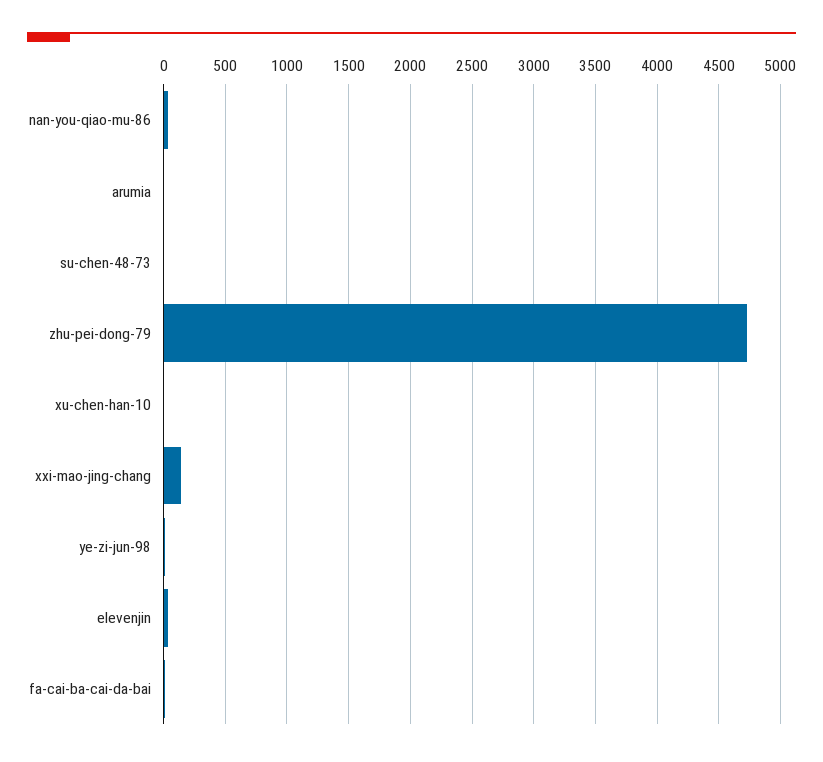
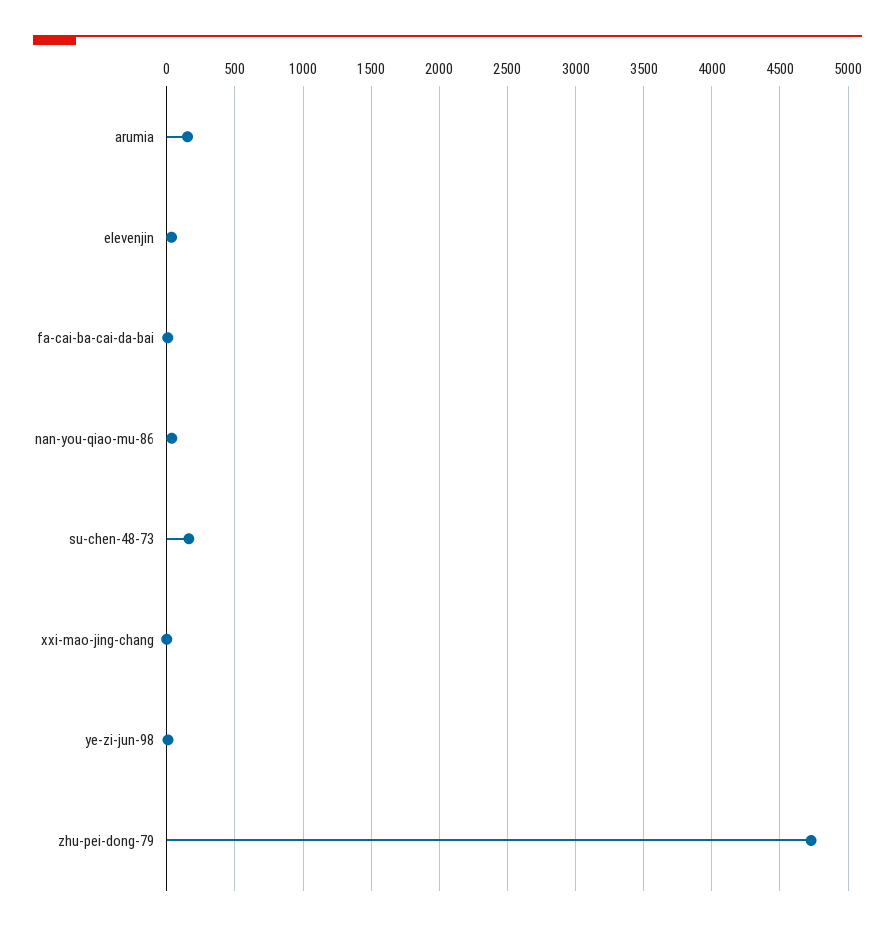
arumia: 0 -> 150
su-chen-48-73: 0 -> 150
xu-chen-han-10: 0 -> none
xxi-mao-jing-chang: 150 -> 0

